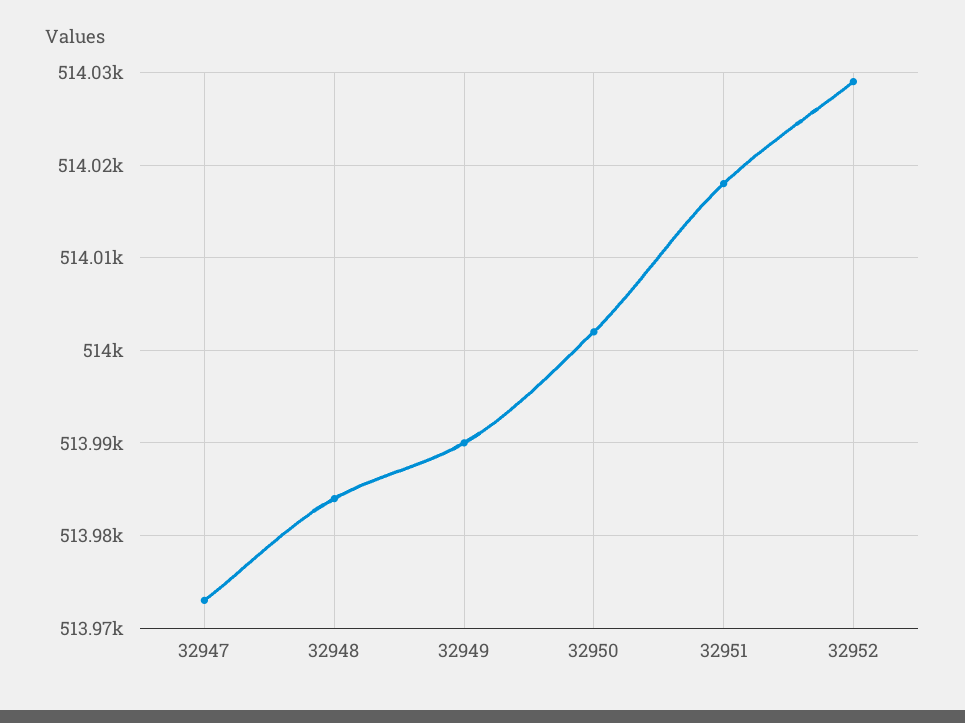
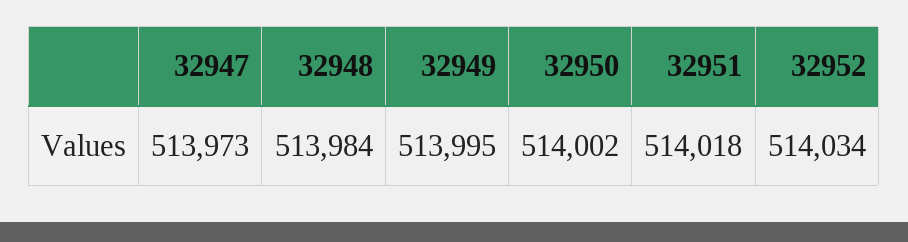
32949: 513990 -> 513995
32952: 514029 -> 514034

